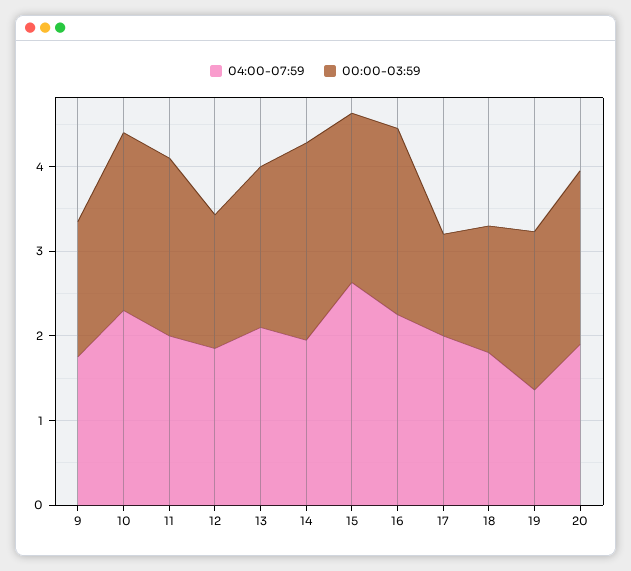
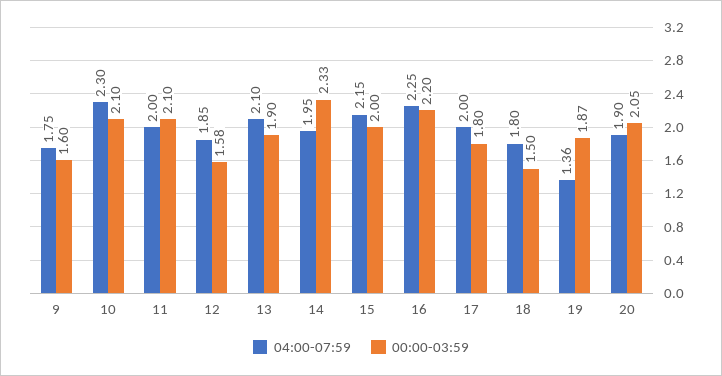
04:00-07:59, 15: 2.6 -> 2.15
00:00-03:59, 17: 1.2 -> 1.8

